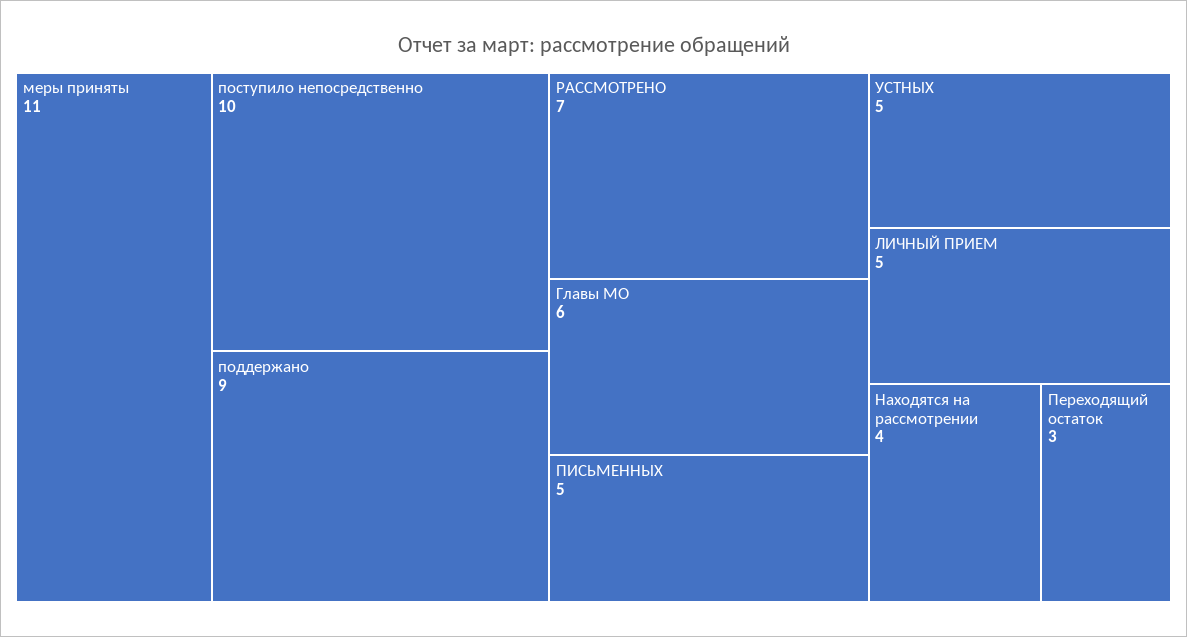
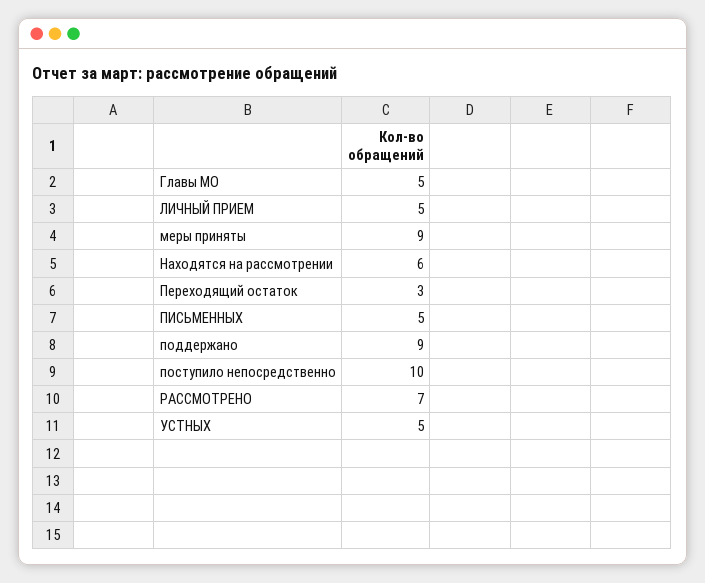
меры приняты: 11 -> 9
Главы МО: 6 -> 5
Находятся на рассмотрении: 4 -> 6

